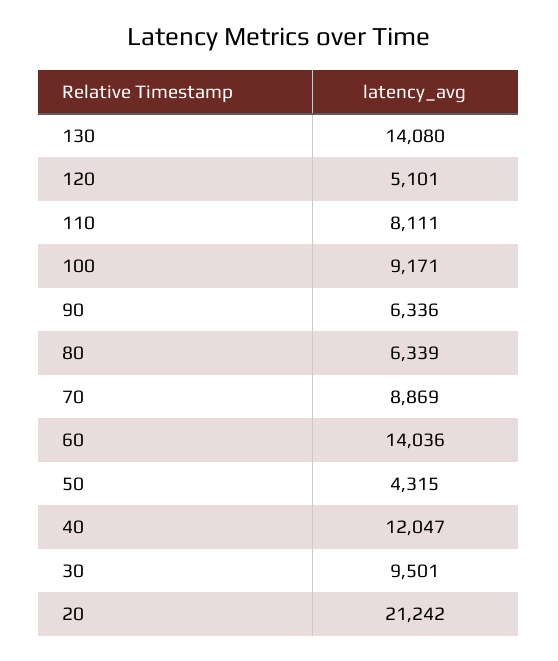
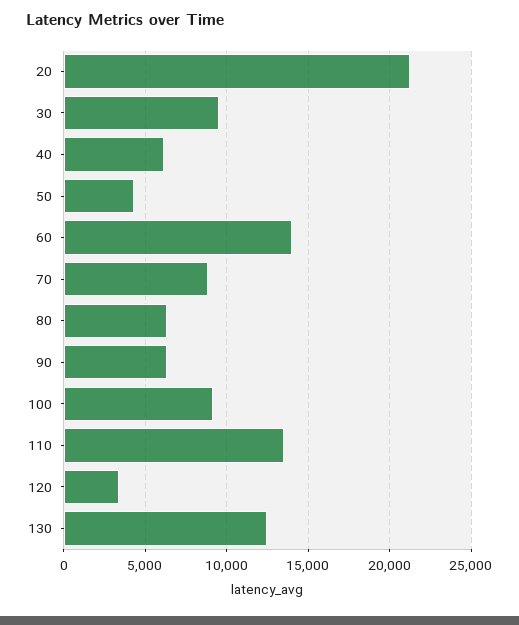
130: 14080 -> 12500
120: 5101 -> 3500
110: 8111 -> 13500
40: 12047 -> 6000

